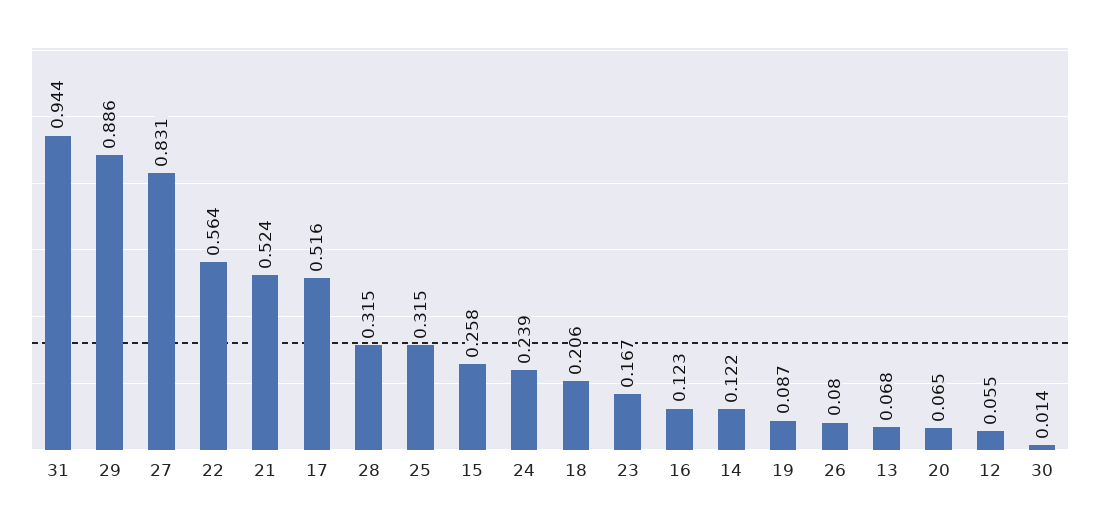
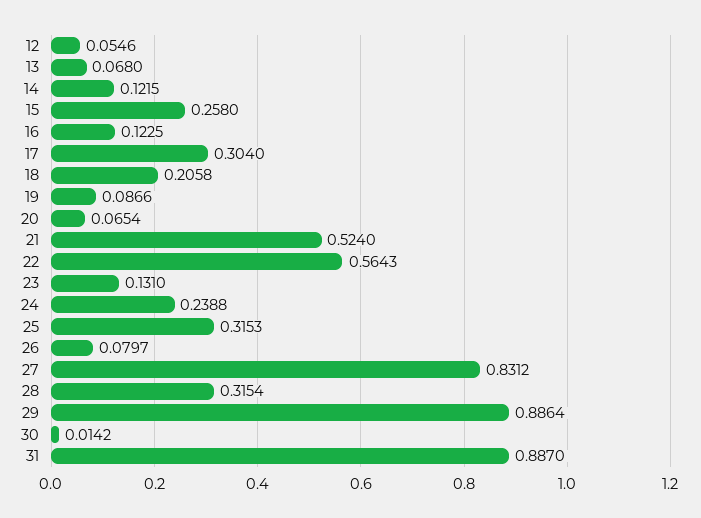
31: 0.944 -> 0.887
17: 0.516 -> 0.304
23: 0.167 -> 0.131

